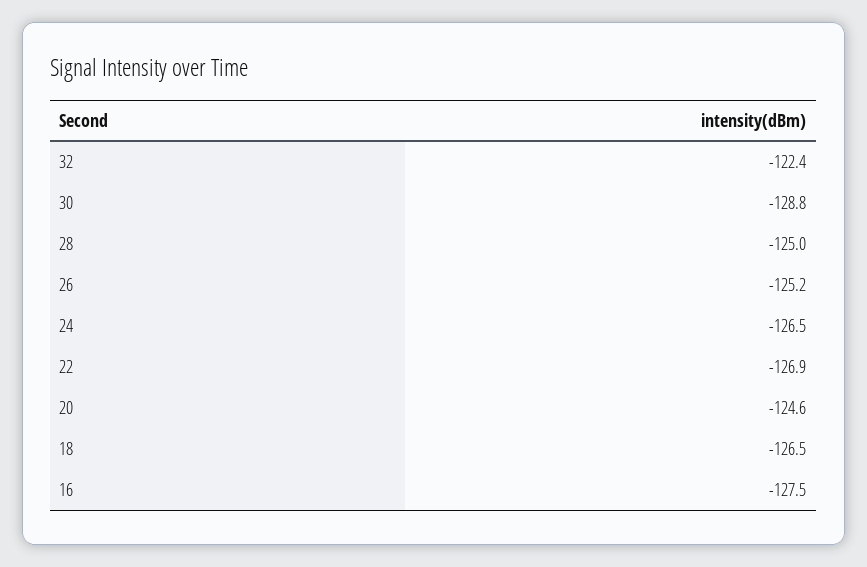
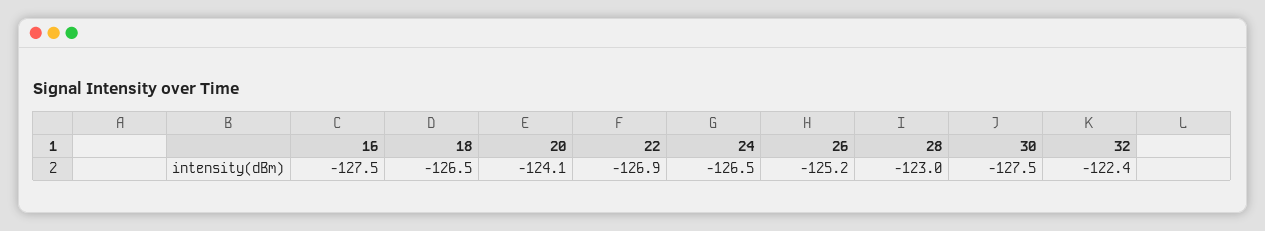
30: -128.8 -> -127.5
28: -125 -> -123
20: -124.6 -> -124.1

